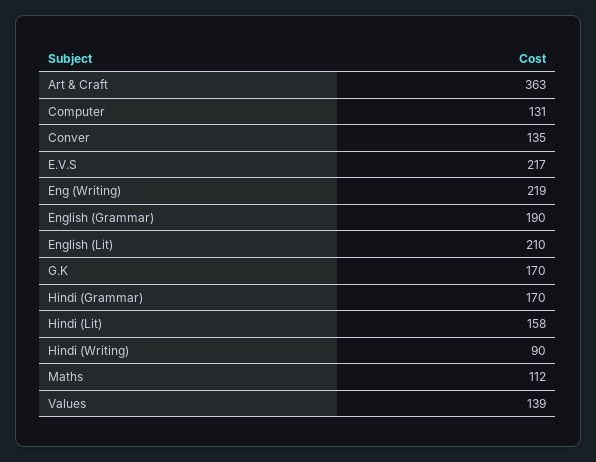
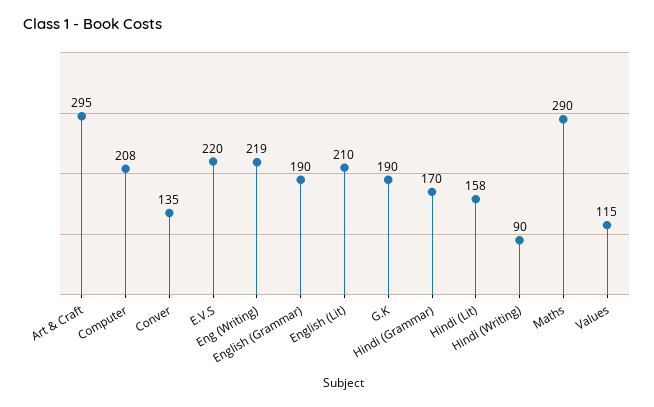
Art & Craft: 363 -> 295
Computer: 131 -> 208
E.V.S: 217 -> 220
G.K: 170 -> 190
Maths: 112 -> 290
Values: 139 -> 115

